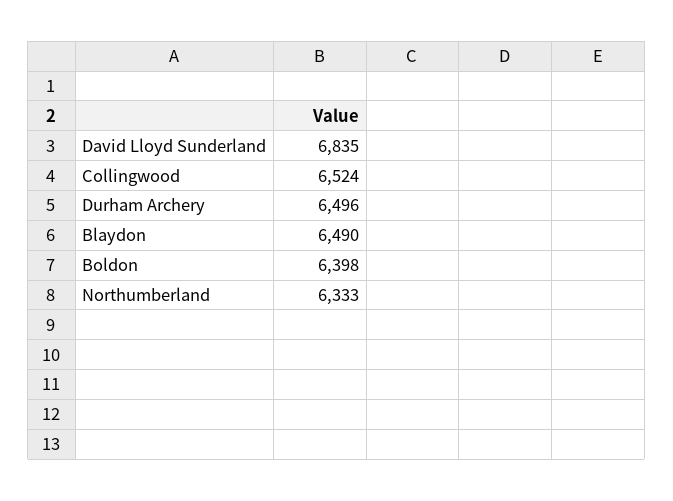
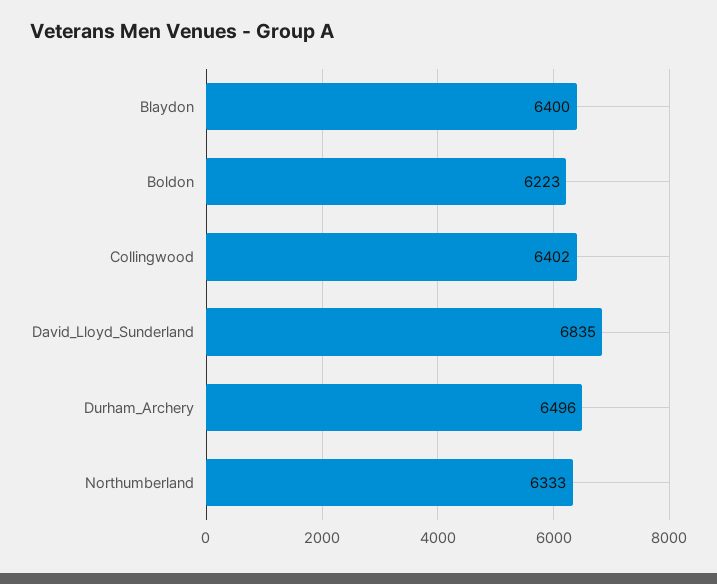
Collingwood: 6524 -> 6402
Blaydon: 6490 -> 6400
Boldon: 6398 -> 6223

